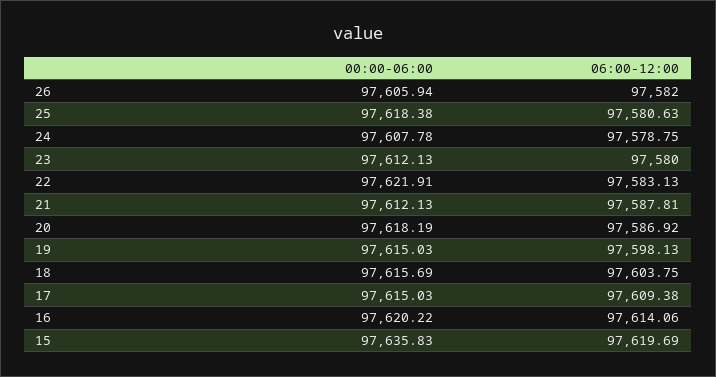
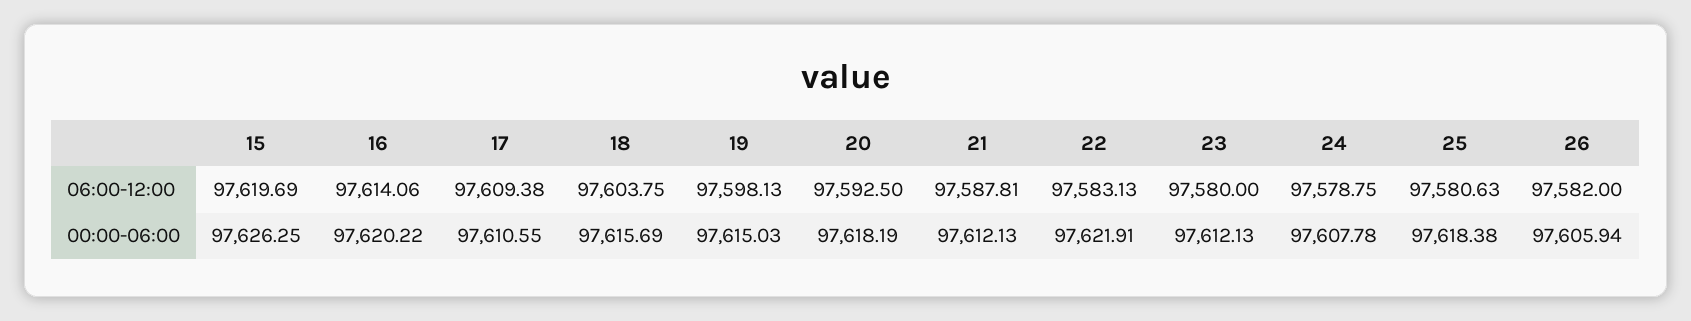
06:00-12:00, 20: 97586.92 -> 97592.5
00:00-06:00, 17: 97615.03 -> 97610.55
00:00-06:00, 15: 97635.83 -> 97626.25

